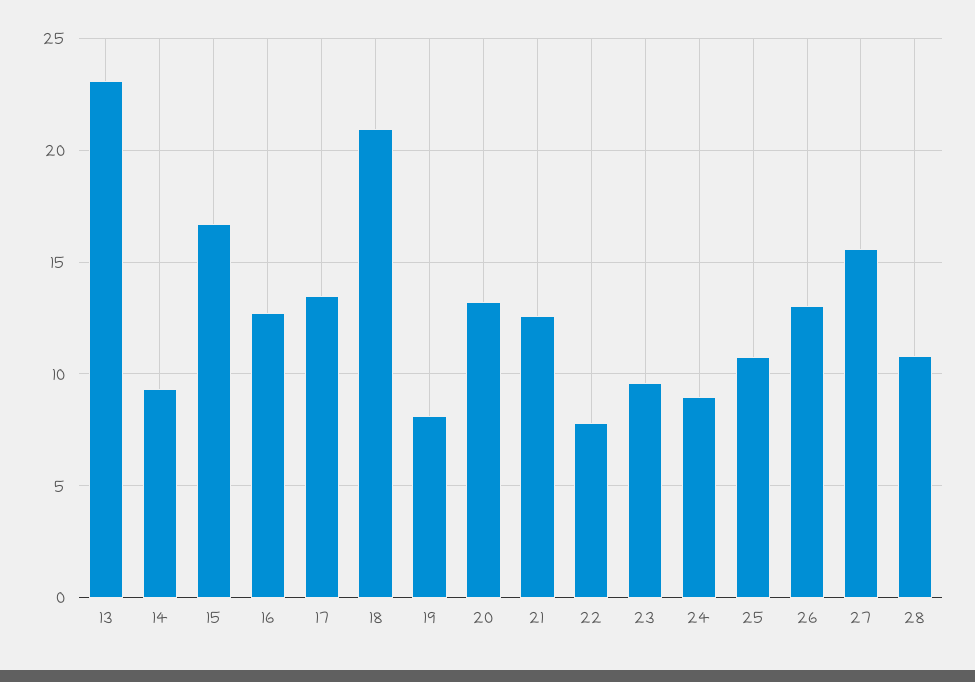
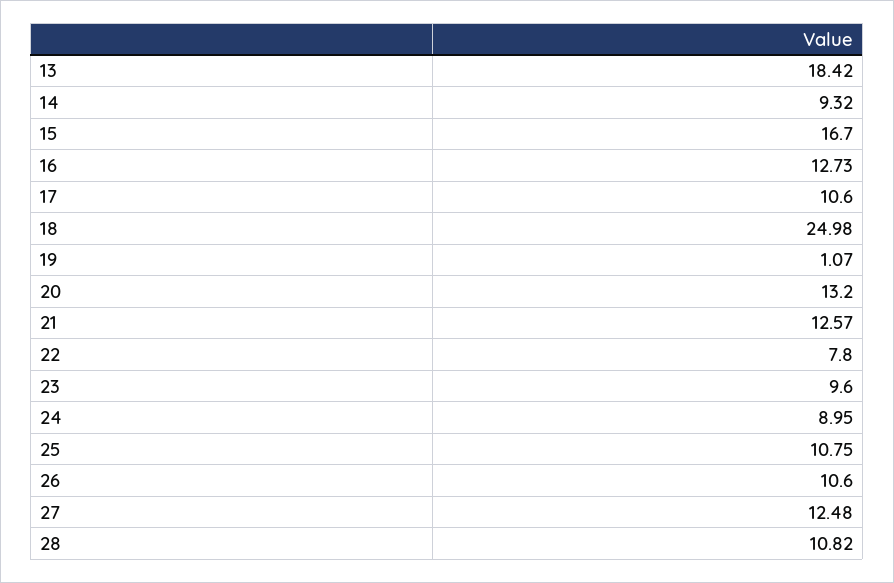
13: 23 -> 18.42
17: 13.5 -> 10.6
18: 21 -> 24.98
19: 8 -> 1.07
26: 13 -> 10.6
27: 15.5 -> 12.48

